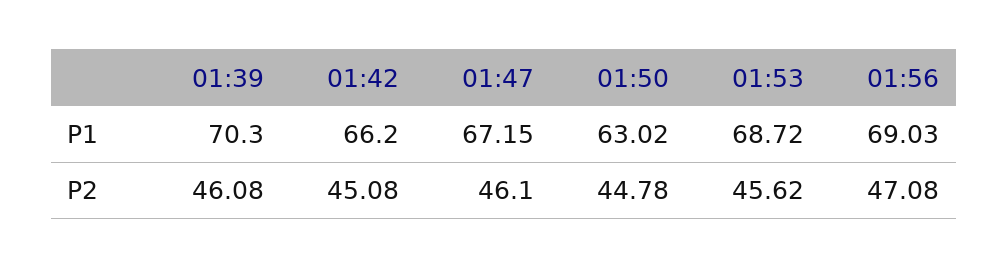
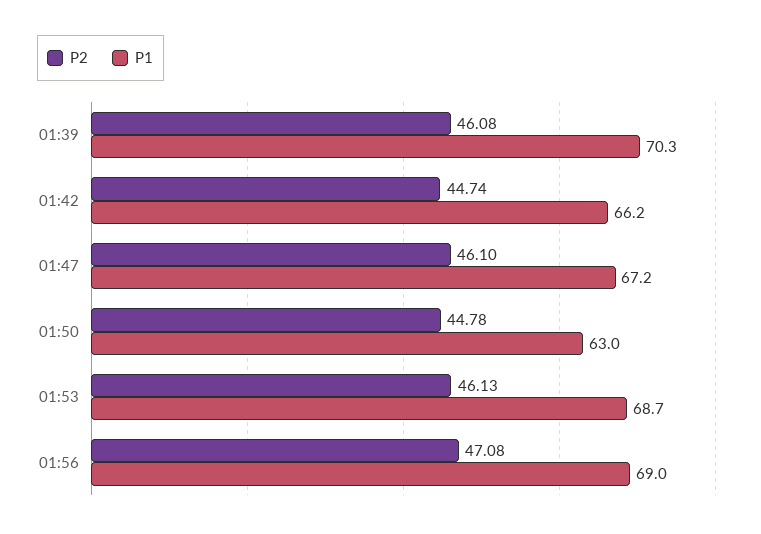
P2, 01:42: 45.08 -> 44.74
P2, 01:53: 45.62 -> 46.13

